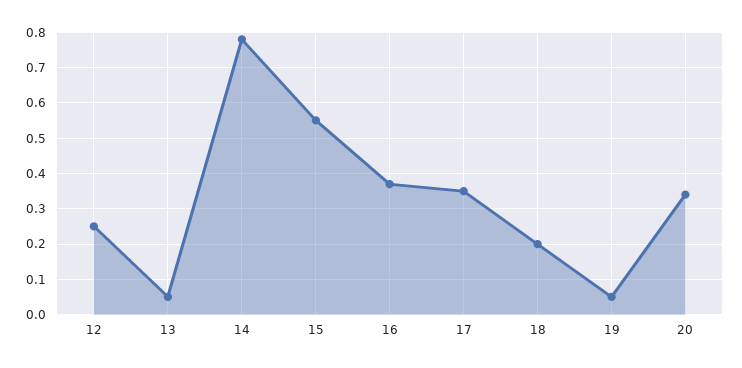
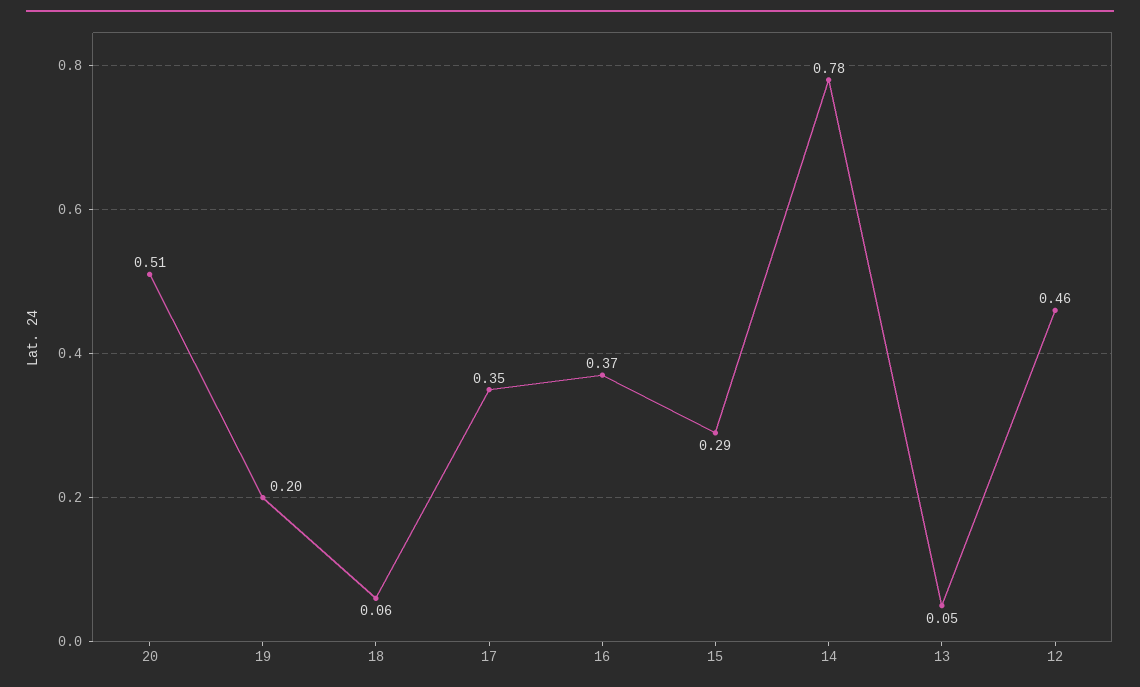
12: 0.25 -> 0.46
15: 0.55 -> 0.29
18: 0.2 -> 0.06
19: 0.05 -> 0.2
20: 0.35 -> 0.51

